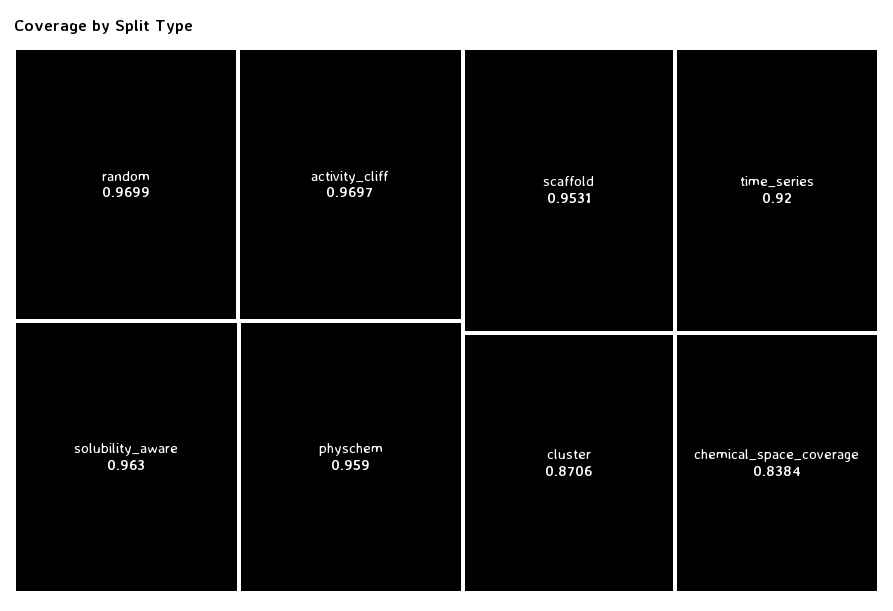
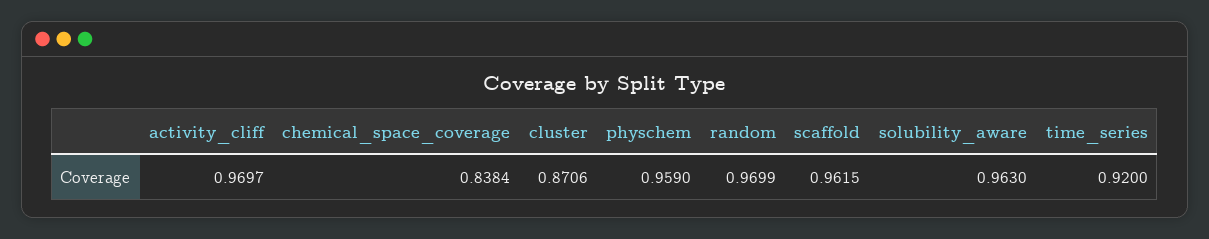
scaffold: 0.9531 -> 0.9615

